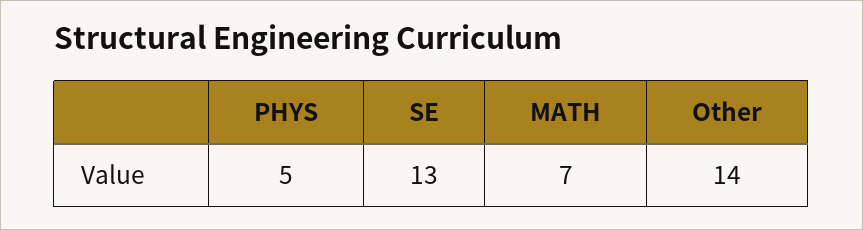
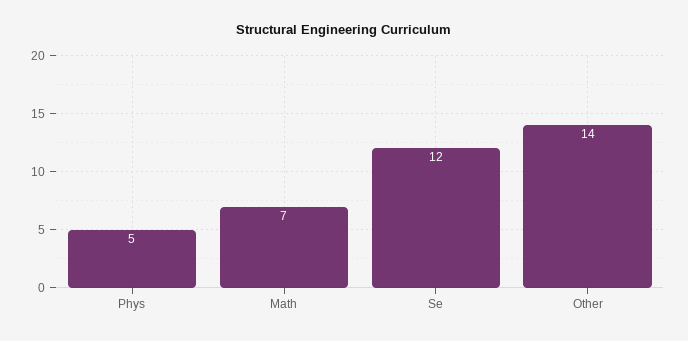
SE: 13 -> 12

